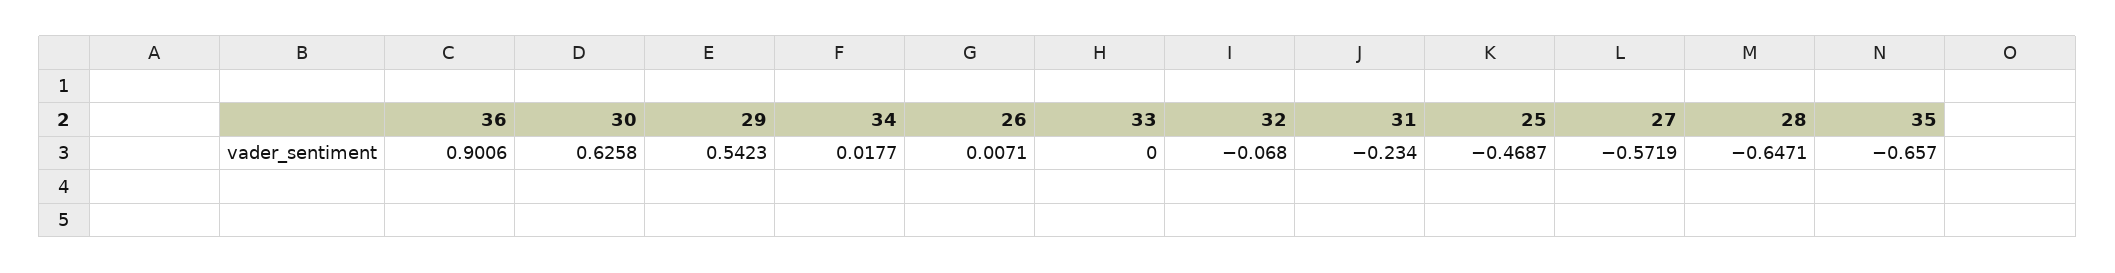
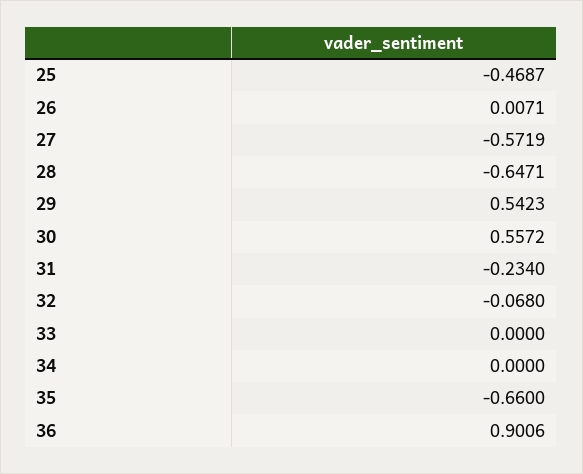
30: 0.6258 -> 0.5572
34: 0.0177 -> 0
35: -0.657 -> -0.66

